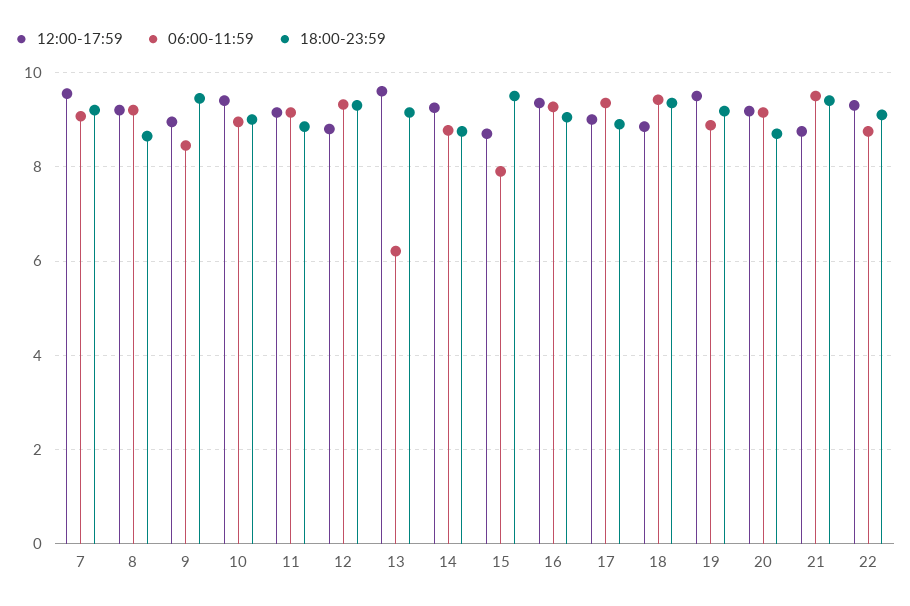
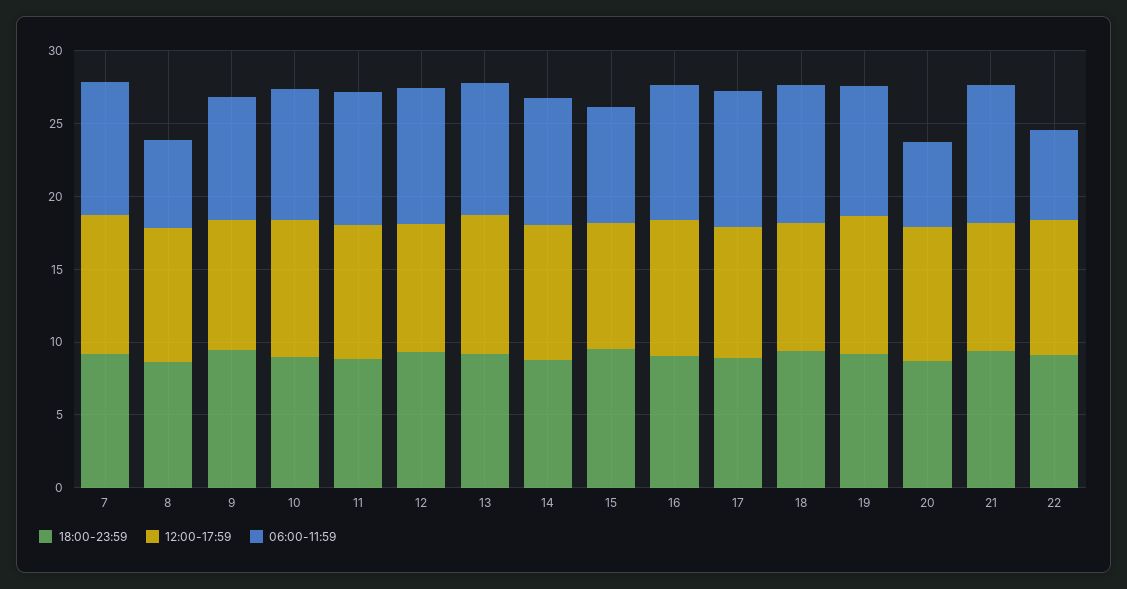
06:00-11:59, 8: 9.2 -> 6
06:00-11:59, 13: 6.2 -> 9
06:00-11:59, 20: 9.2 -> 6
06:00-11:59, 22: 8.8 -> 6

